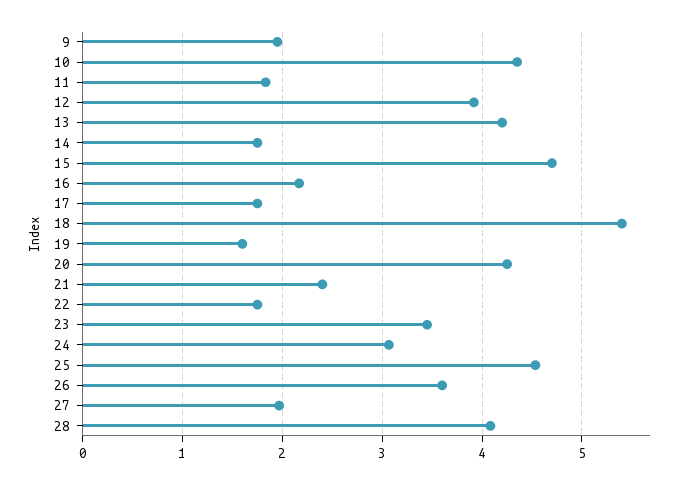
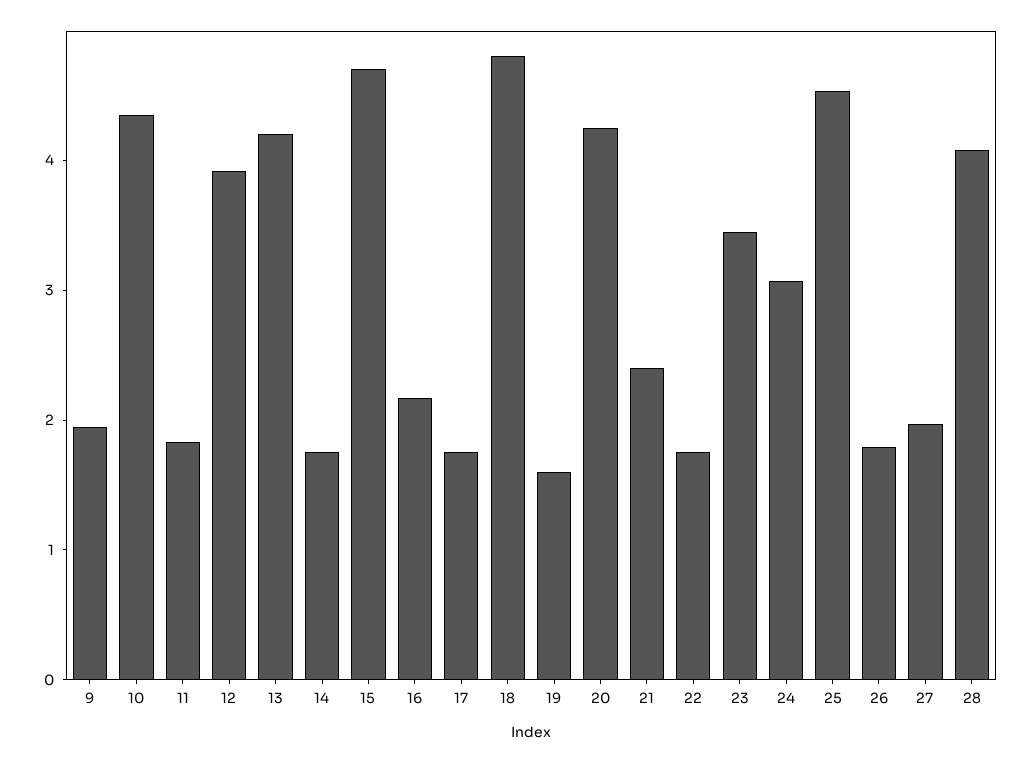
18: 5.4 -> 4.8
26: 3.6 -> 1.8

